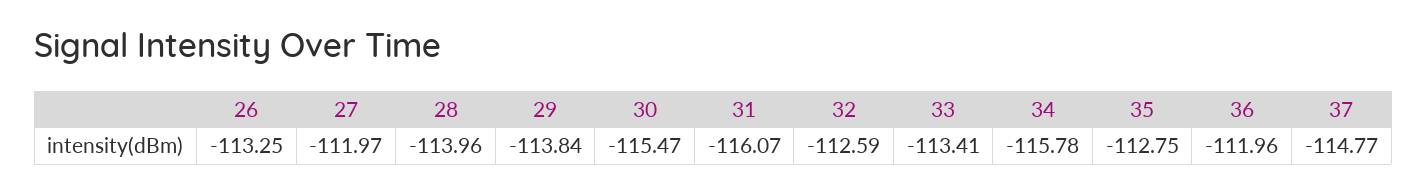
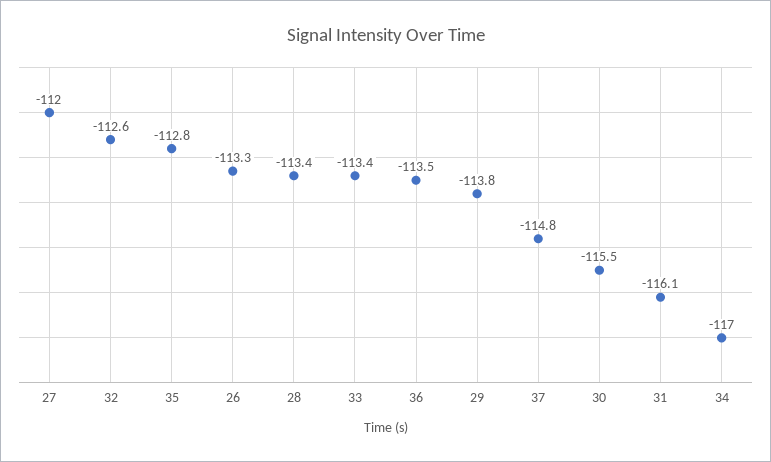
28: -113.96 -> -113.4
34: -115.78 -> -117
36: -111.96 -> -113.5

